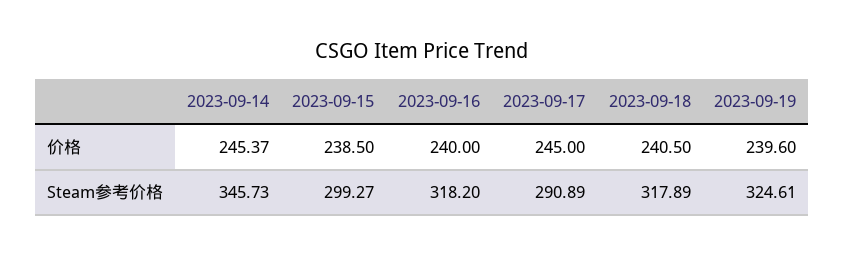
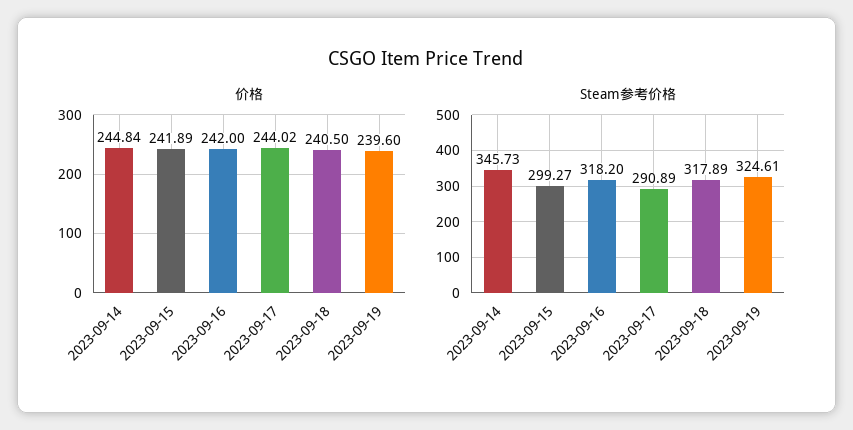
价格, 2023-09-14: 245.37 -> 244.84
价格, 2023-09-15: 238.5 -> 241.89
价格, 2023-09-16: 240 -> 242
价格, 2023-09-17: 245 -> 244.02

